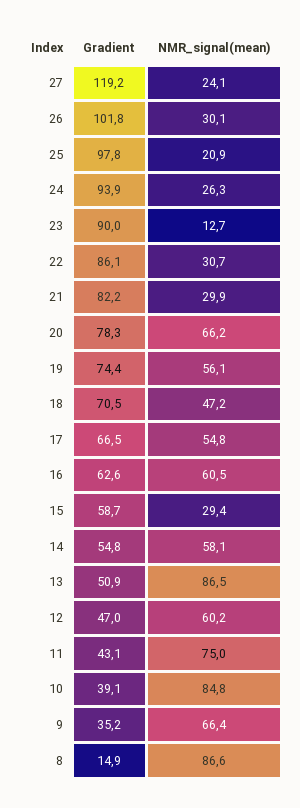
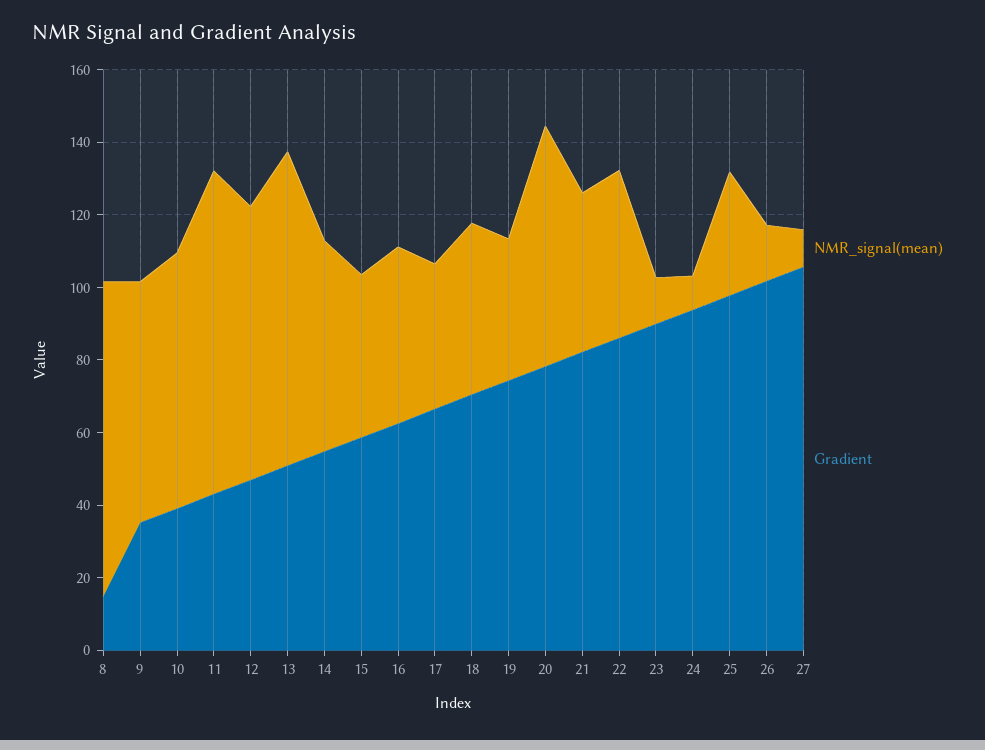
Gradient, 27: 119.2 -> 105
NMR_signal(mean), 27: 24.1 -> 10
NMR_signal(mean), 26: 30.1 -> 15
NMR_signal(mean), 25: 20.9 -> 35
NMR_signal(mean), 24: 26.3 -> 10
NMR_signal(mean), 22: 30.7 -> 45
NMR_signal(mean), 21: 29.9 -> 45
NMR_signal(mean), 19: 56.1 -> 40
NMR_signal(mean), 17: 54.8 -> 40
NMR_signal(mean), 16: 60.5 -> 50
NMR_signal(mean), 15: 29.4 -> 45
NMR_signal(mean), 12: 60.2 -> 75
NMR_signal(mean), 11: 75 -> 90
NMR_signal(mean), 10: 84.8 -> 70

